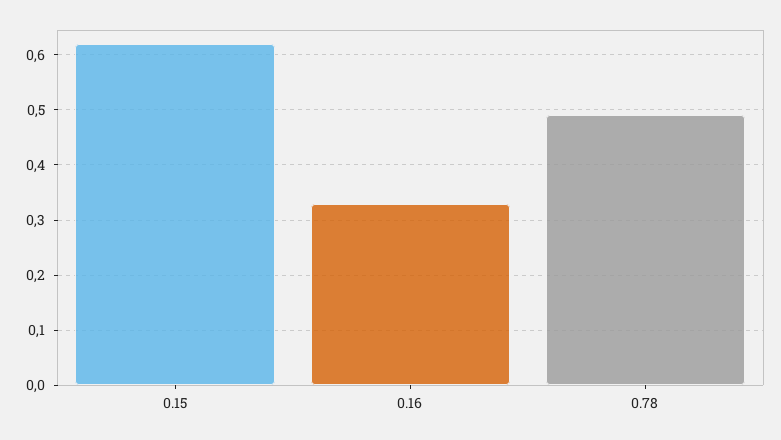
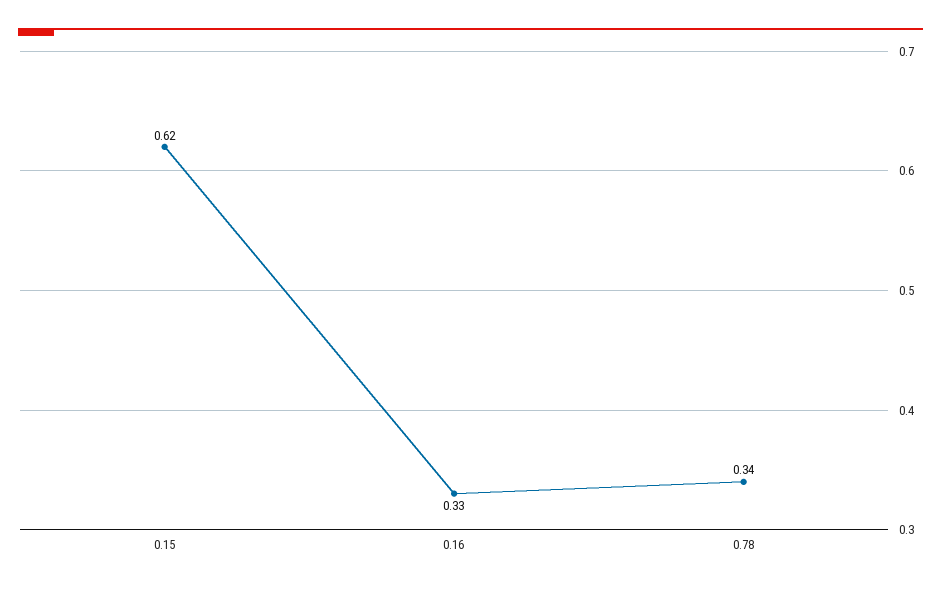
0.78: 0.5 -> 0.34

